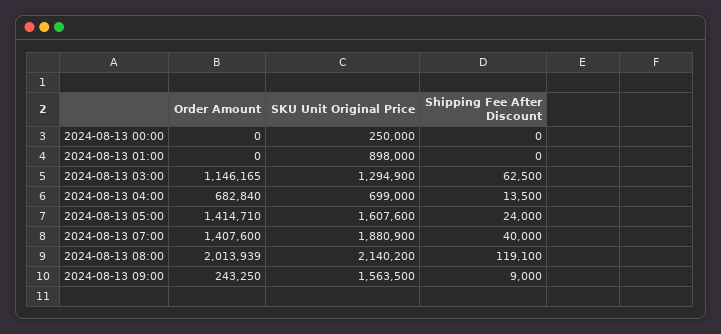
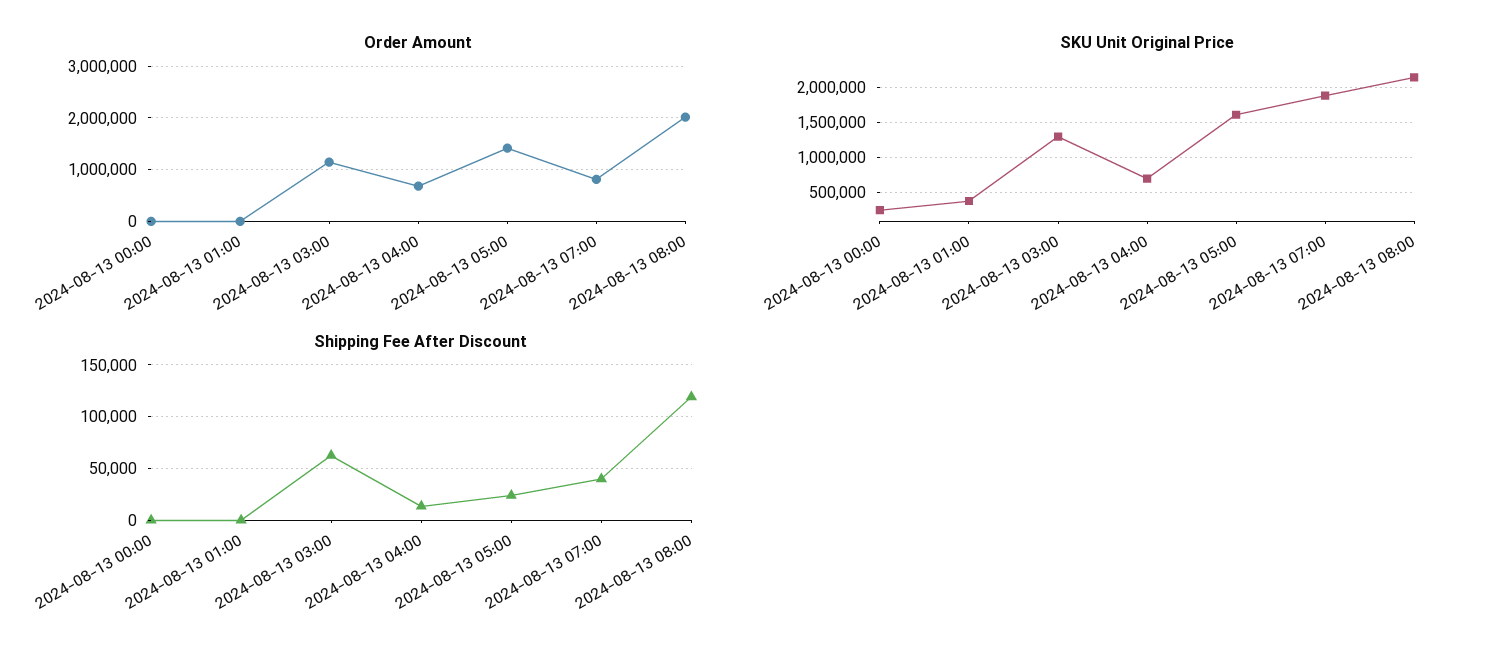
SKU Unit Original Price, 2024-08-13 01:00: 898000 -> 400000
Order Amount, 2024-08-13 07:00: 1407600 -> 800000
Order Amount, 2024-08-13 09:00: 243250 -> none
SKU Unit Original Price, 2024-08-13 09:00: 1563500 -> none
Shipping Fee After Discount, 2024-08-13 09:00: 9000 -> none

